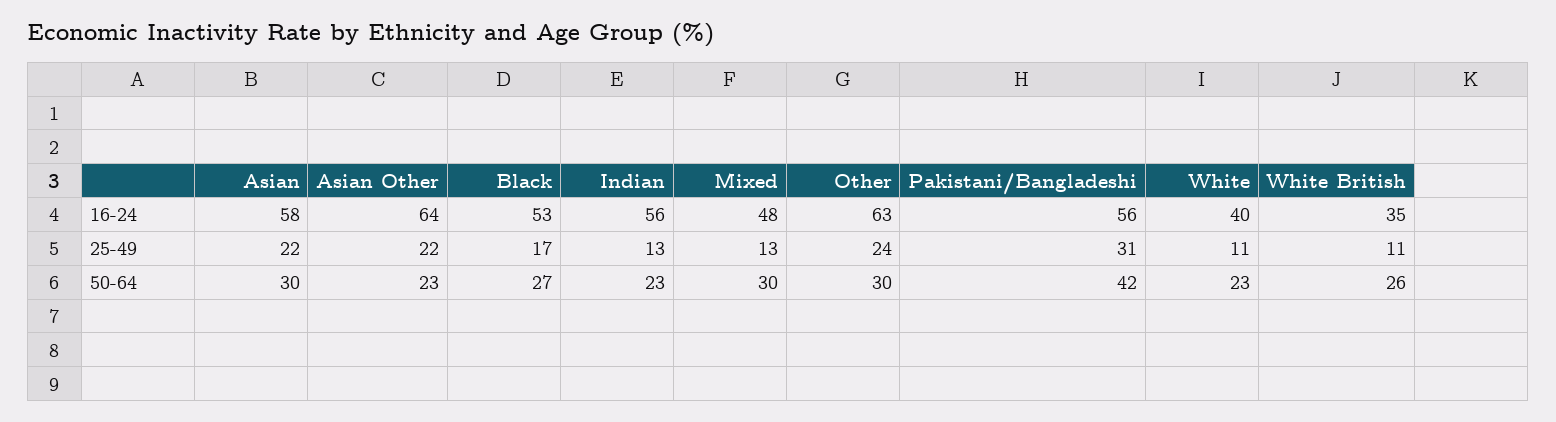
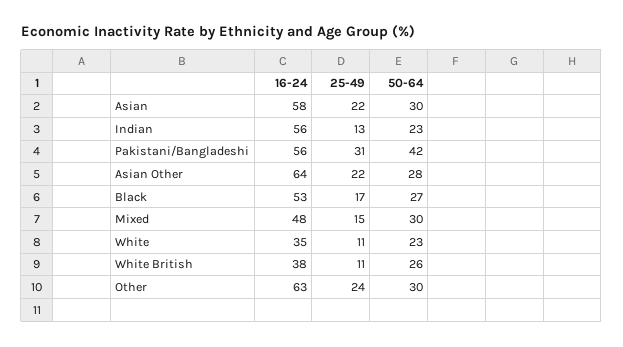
White, 16-24: 40 -> 35
White British, 16-24: 35 -> 38
Mixed, 25-49: 13 -> 15
Asian Other, 50-64: 23 -> 28

